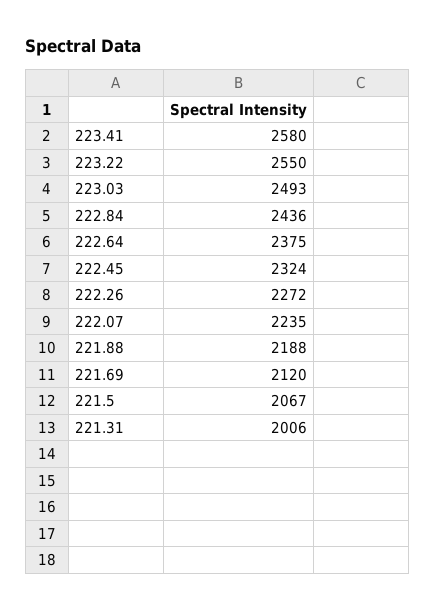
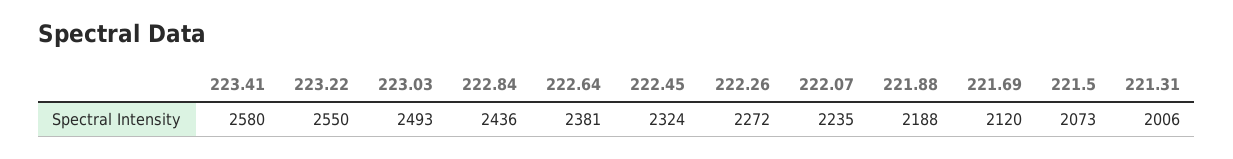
222.64: 2375 -> 2381
221.5: 2067 -> 2073

